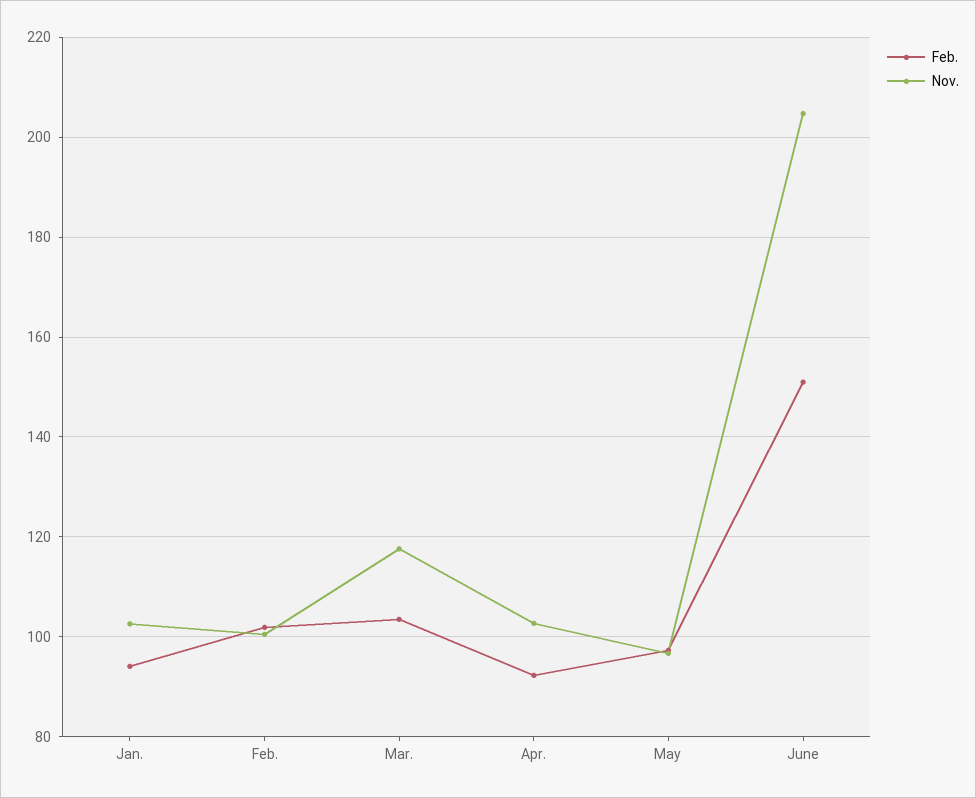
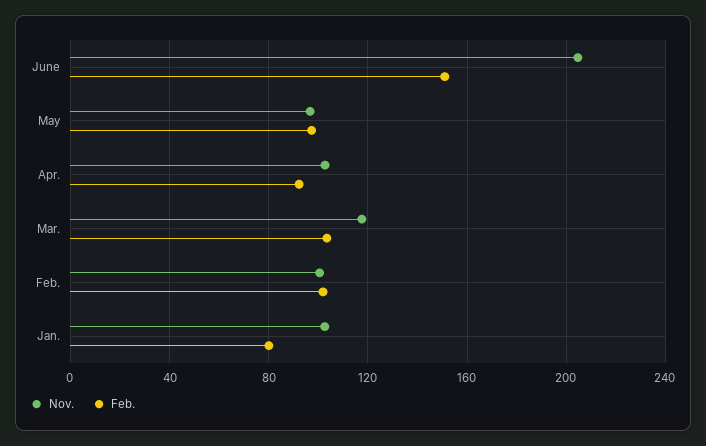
Feb., Jan.: 94 -> 80

